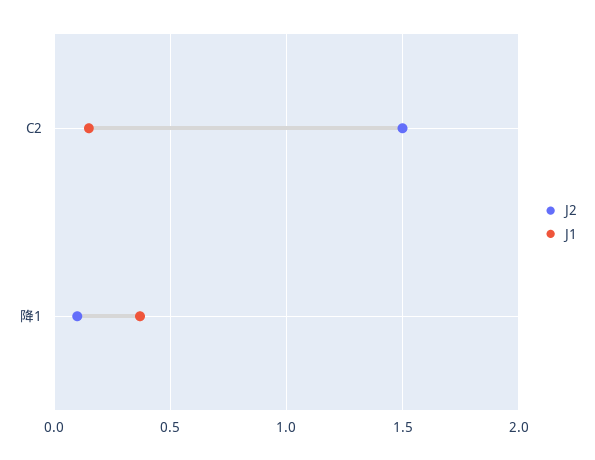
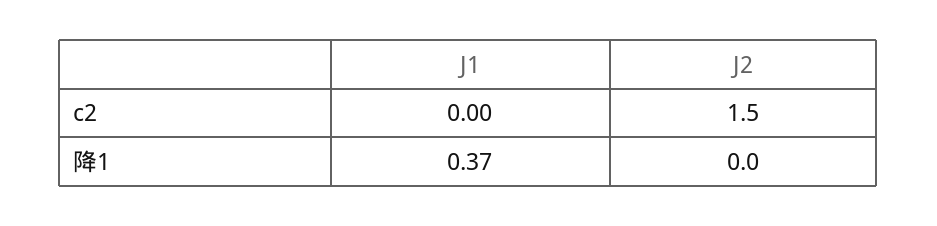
J1, C2: 0.15 -> 0
J2, 降1: 0.1 -> 0

